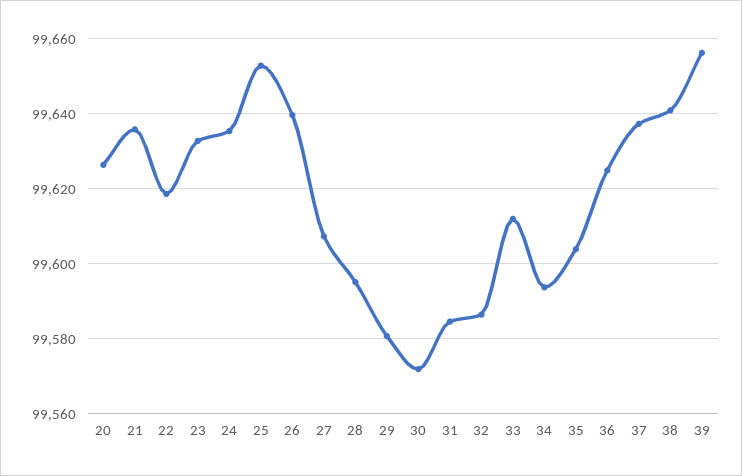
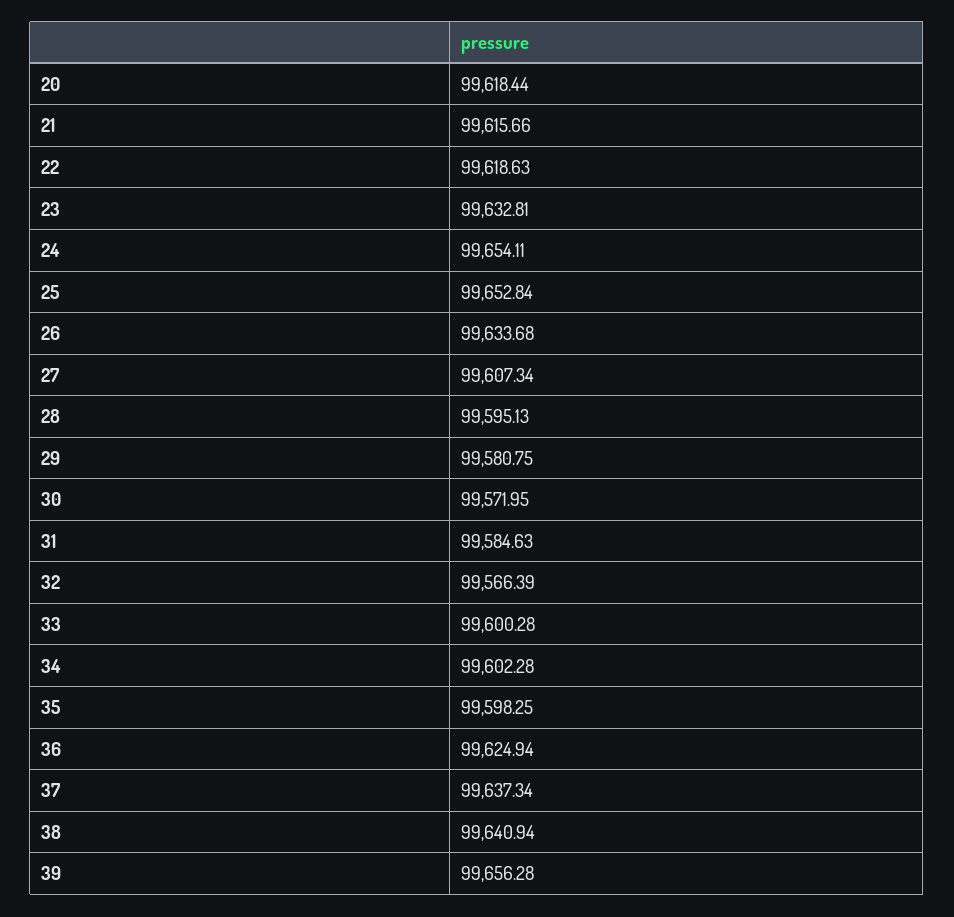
20: 99626 -> 99618.44
21: 99636 -> 99615.66
24: 99636 -> 99654.11
26: 99640 -> 99633.68
32: 99586 -> 99566.39
33: 99612 -> 99600.28
34: 99594 -> 99602.28
35: 99604 -> 99598.25

